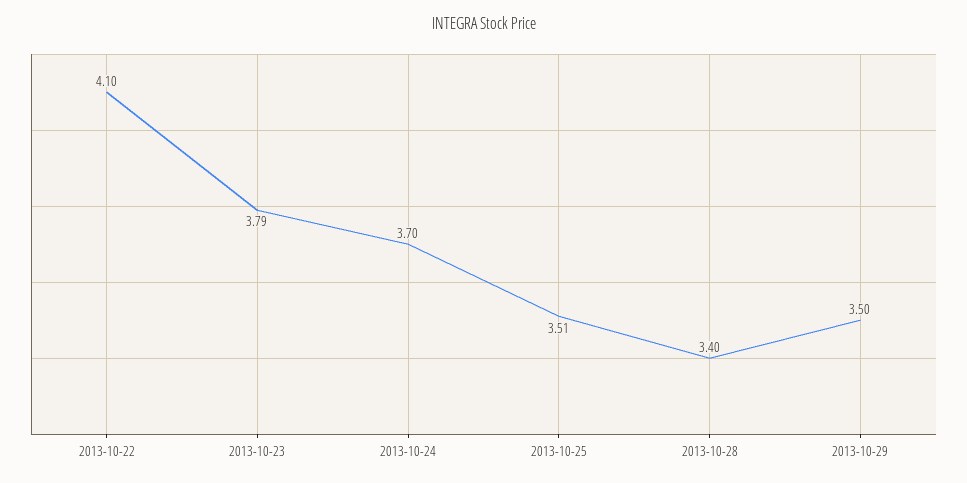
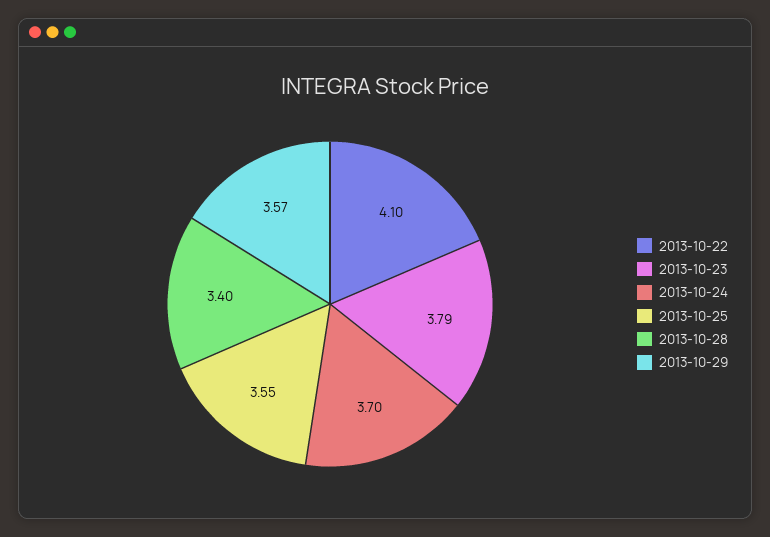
2013-10-25: 3.51 -> 3.55
2013-10-29: 3.5 -> 3.57

